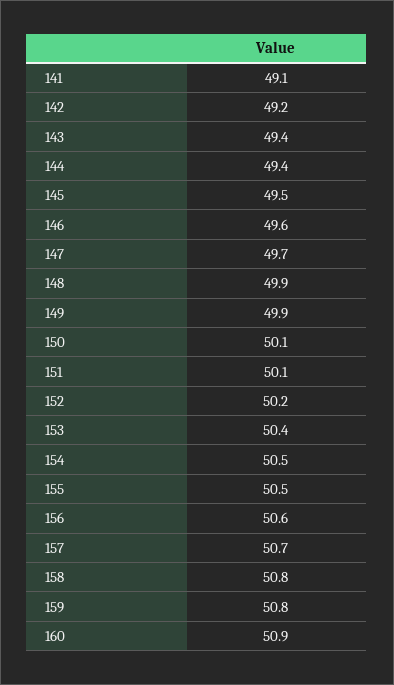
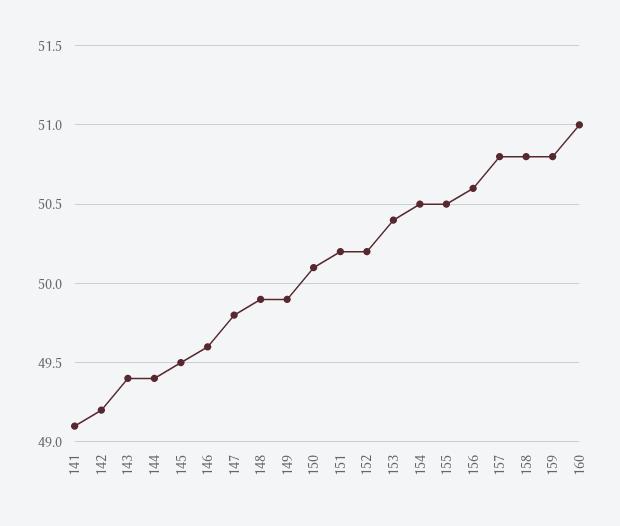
147: 49.7 -> 49.8
151: 50.1 -> 50.2
157: 50.7 -> 50.8
160: 50.9 -> 51

